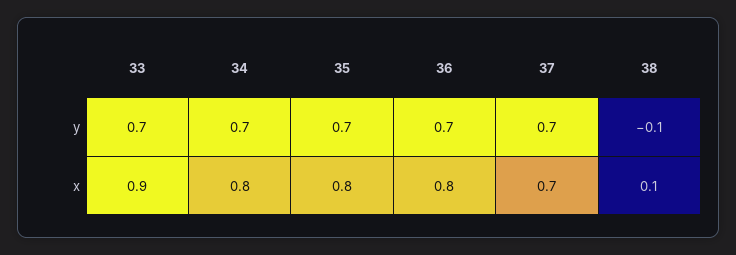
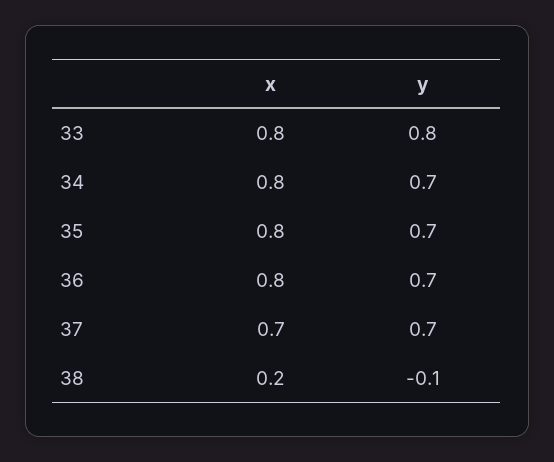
33, y: 0.7 -> 0.8
33, x: 0.9 -> 0.8
38, x: 0.1 -> 0.2

